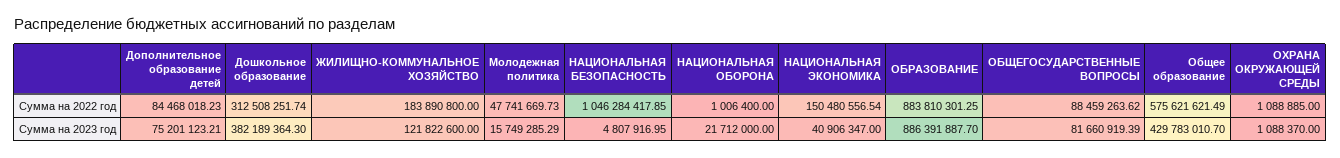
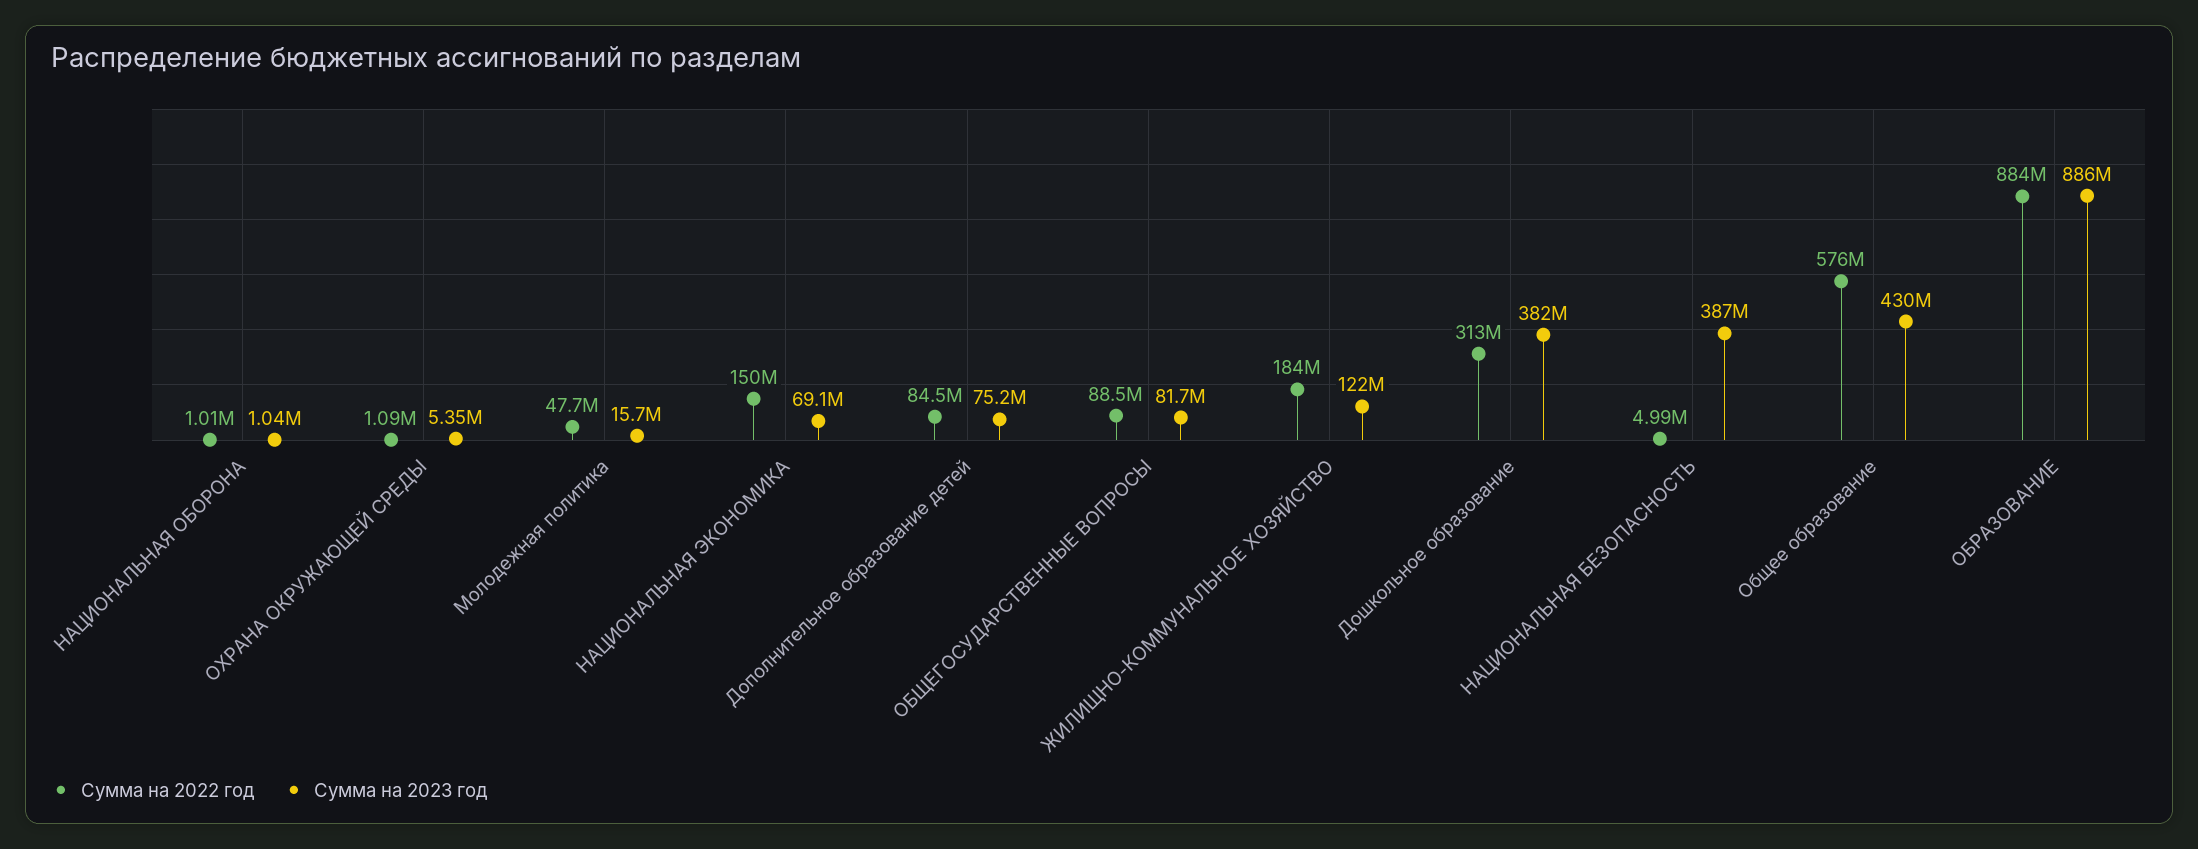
Сумма на 2022 год, НАЦИОНАЛЬНАЯ БЕЗОПАСНОСТЬ: 1046284417.85 -> 4990000
Сумма на 2023 год, НАЦИОНАЛЬНАЯ БЕЗОПАСНОСТЬ: 4807916.95 -> 387000000
Сумма на 2023 год, НАЦИОНАЛЬНАЯ ОБОРОНА: 21712000 -> 1040000
Сумма на 2023 год, НАЦИОНАЛЬНАЯ ЭКОНОМИКА: 40906347 -> 69100000
Сумма на 2023 год, ОХРАНА ОКРУЖАЮЩЕЙ СРЕДЫ: 1088370 -> 5350000

